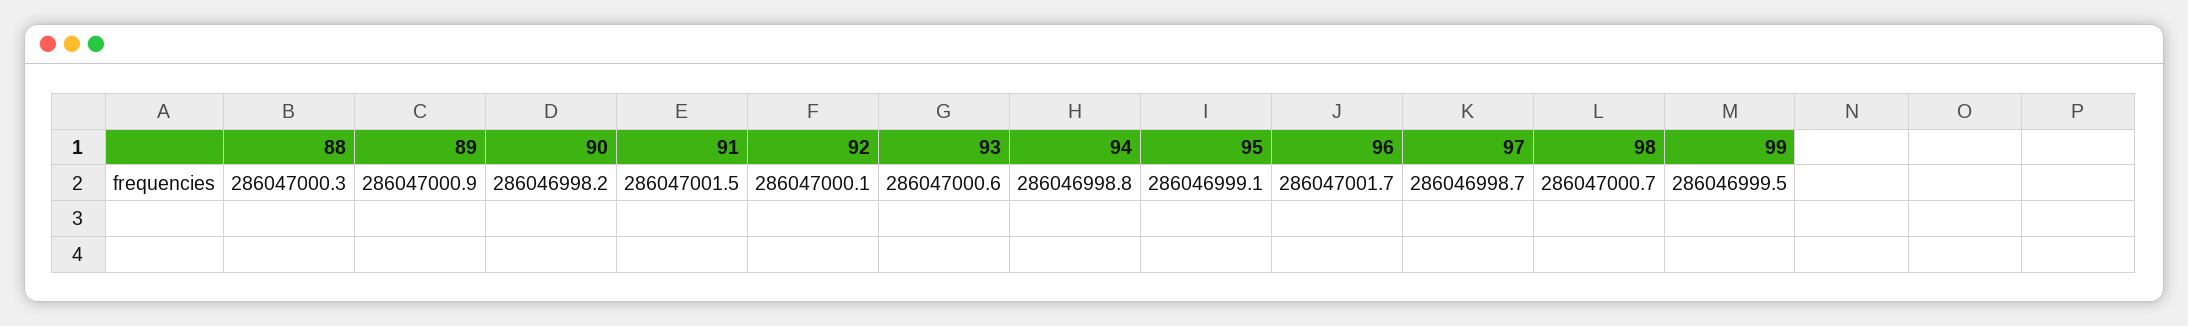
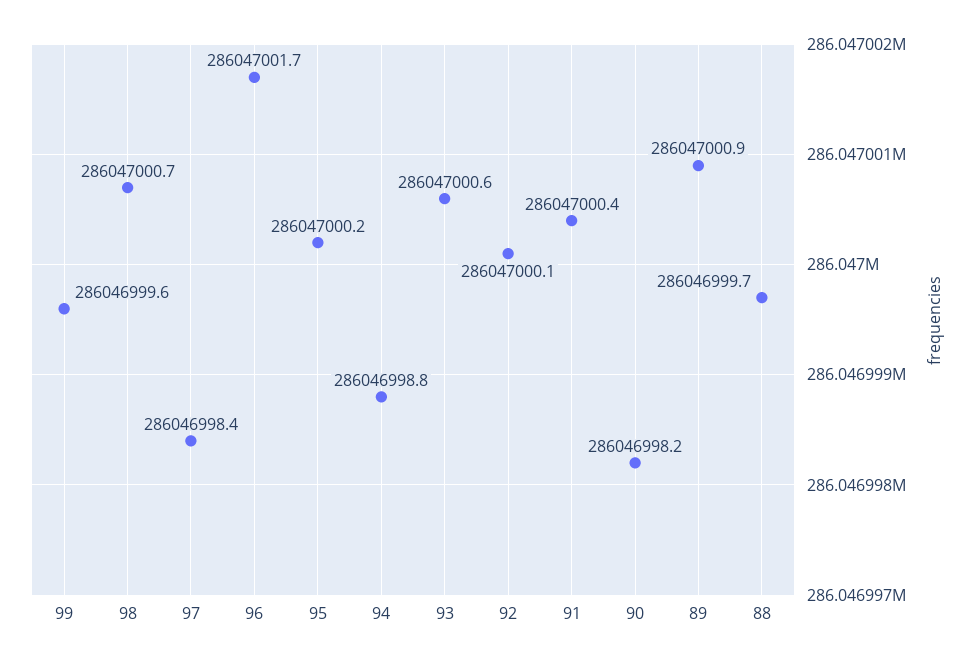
88: 286047000.3 -> 286046999.7
91: 286047001.5 -> 286047000.4
95: 286046999.1 -> 286047000.2
97: 286046998.7 -> 286046998.4
99: 286046999.5 -> 286046999.6

